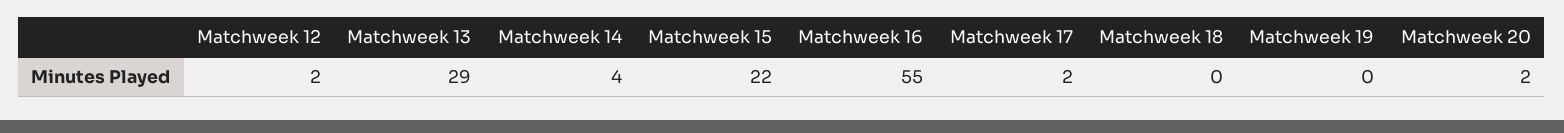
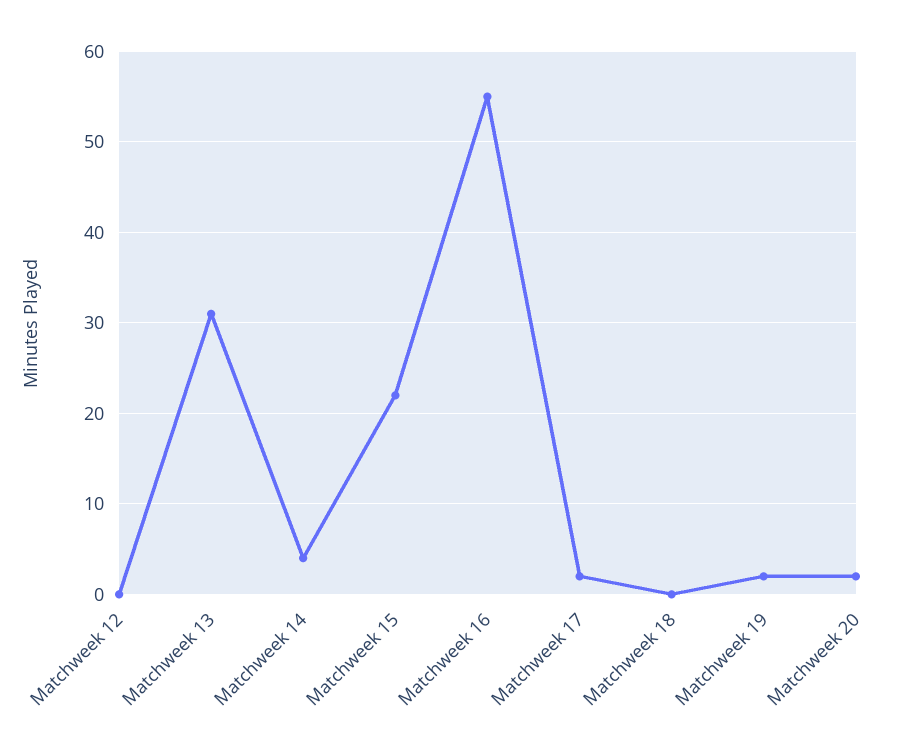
Matchweek 12: 2 -> 0
Matchweek 13: 29 -> 31
Matchweek 19: 0 -> 2

